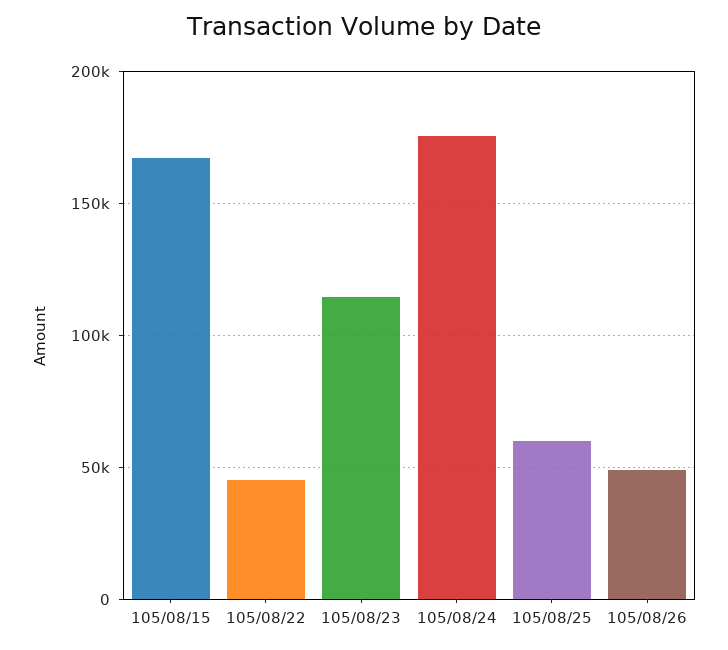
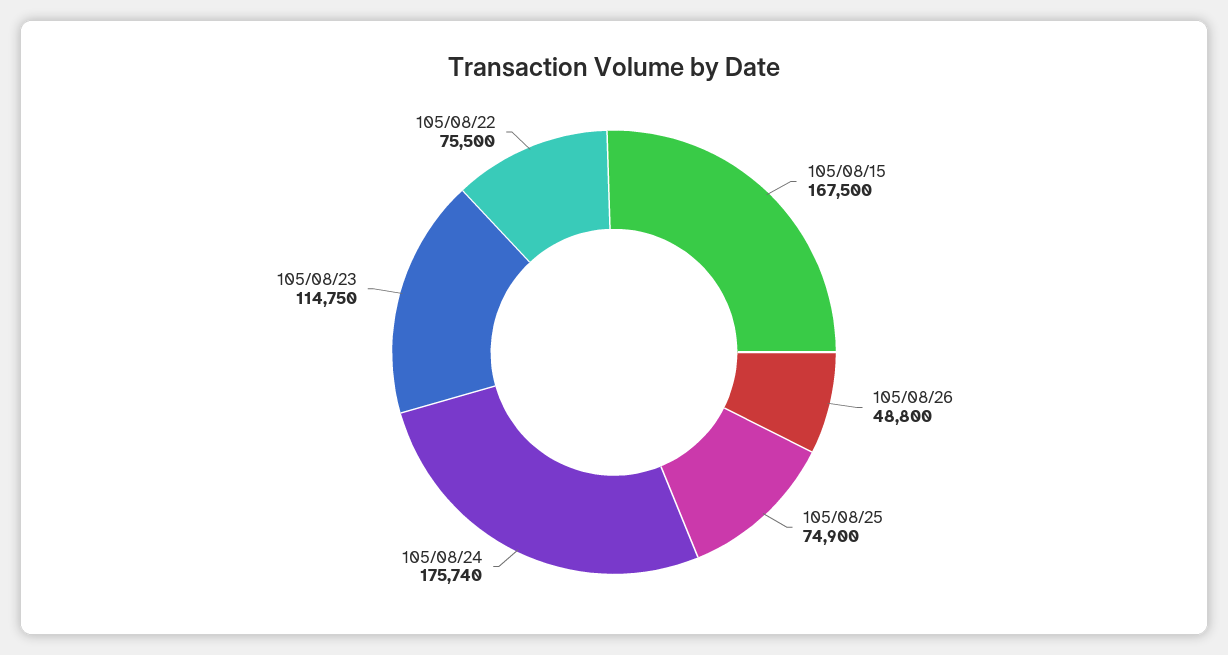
105/08/22: 45000 -> 75500
105/08/25: 60000 -> 74900

